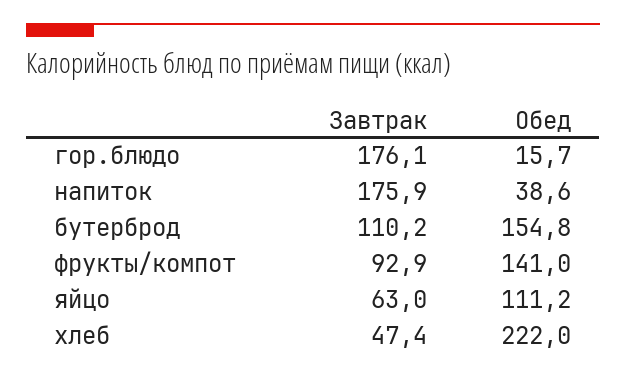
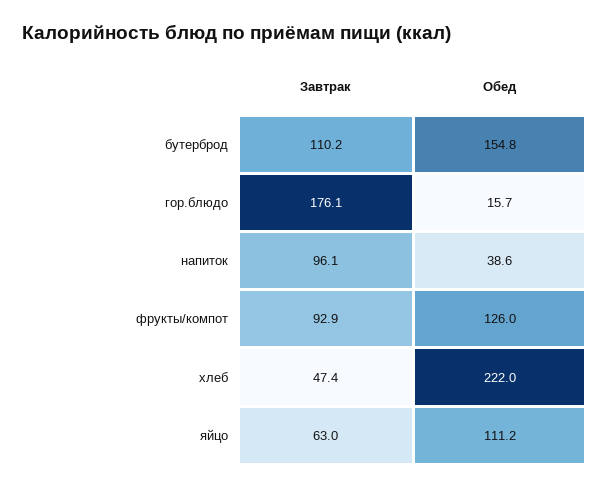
Завтрак, напиток: 175.9 -> 96.1
Обед, фрукты/компот: 141 -> 126

